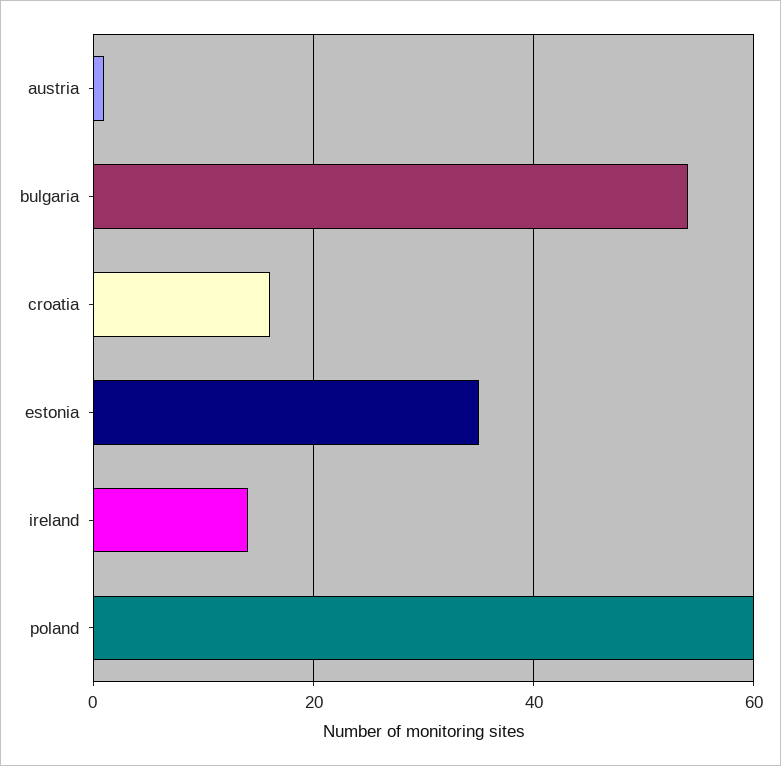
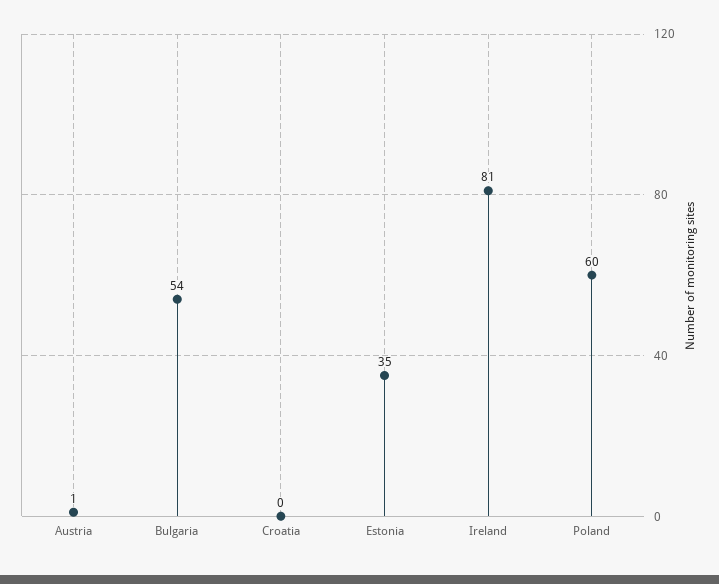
croatia: 15 -> 0
ireland: 15 -> 81

